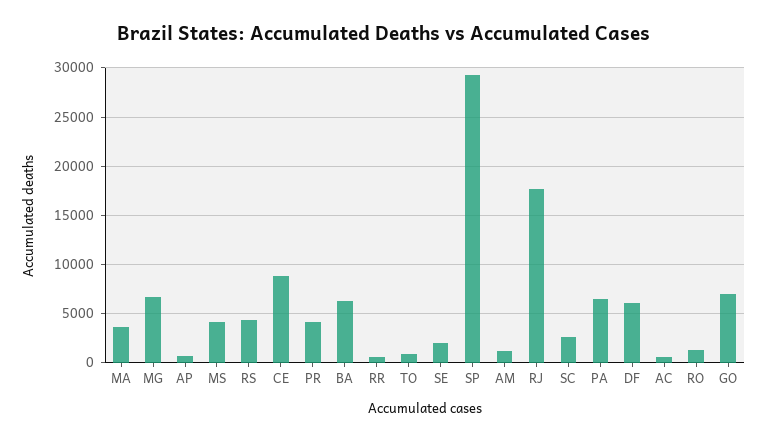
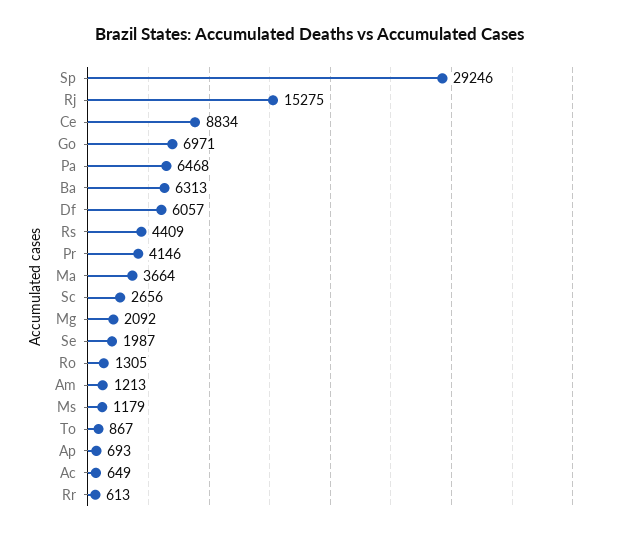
MG: 7000 -> 2092
MS: 4000 -> 1179
RJ: 18000 -> 15275

